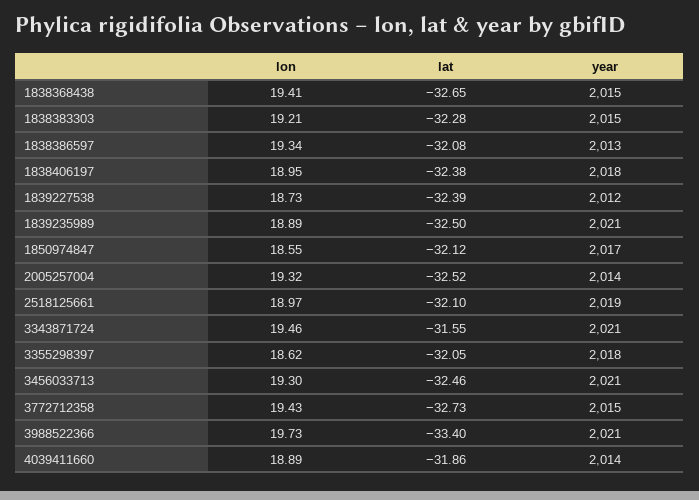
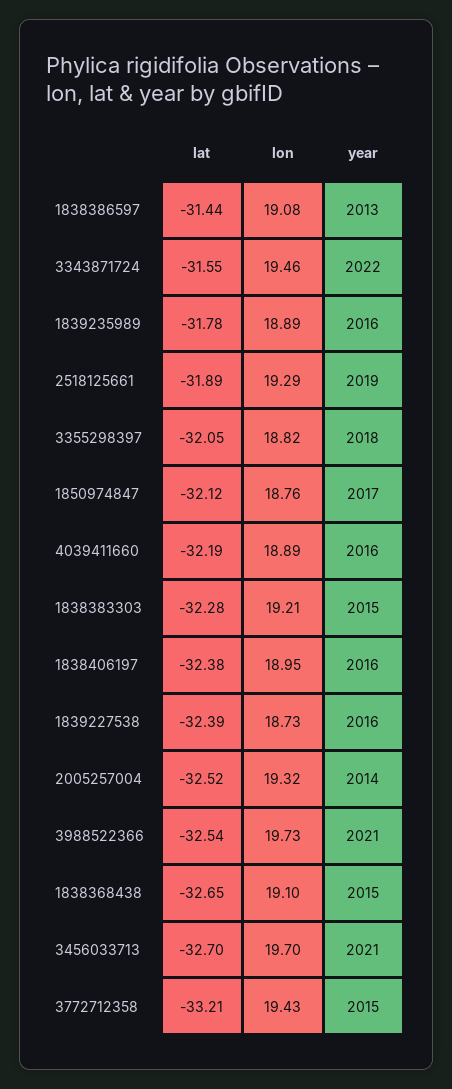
lon, 1838368438: 19.41 -> 19.1
lon, 1838386597: 19.34 -> 19.08
lat, 1838386597: -32.08 -> -31.44
year, 1838406197: 2018 -> 2016
year, 1839227538: 2012 -> 2016
lat, 1839235989: -32.5 -> -31.78
year, 1839235989: 2021 -> 2016
lon, 1850974847: 18.55 -> 18.76
lon, 2518125661: 18.97 -> 19.29
lat, 2518125661: -32.1 -> -31.89
year, 3343871724: 2021 -> 2022
lon, 3355298397: 18.62 -> 18.82
lon, 3456033713: 19.3 -> 19.7
lat, 3456033713: -32.46 -> -32.7
lat, 3772712358: -32.73 -> -33.21
lat, 3988522366: -33.4 -> -32.54
lat, 4039411660: -31.86 -> -32.19
year, 4039411660: 2014 -> 2016

